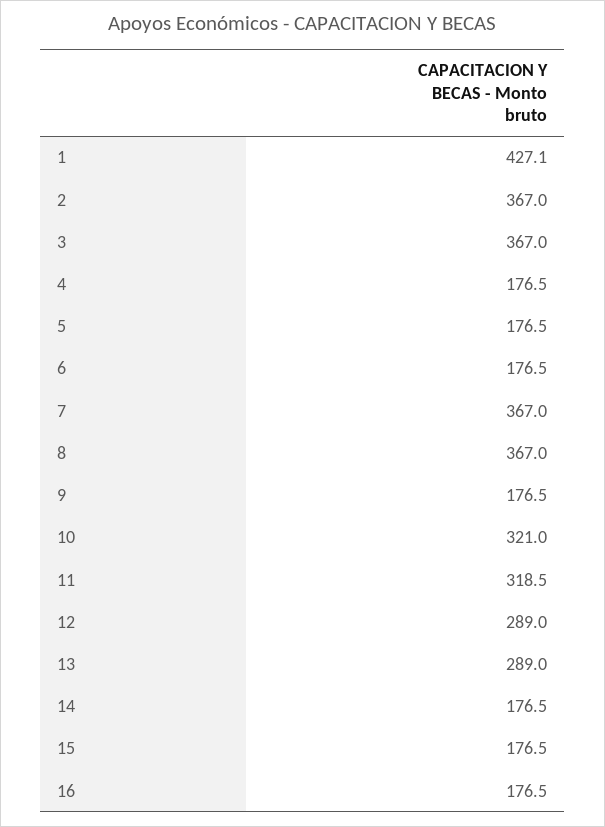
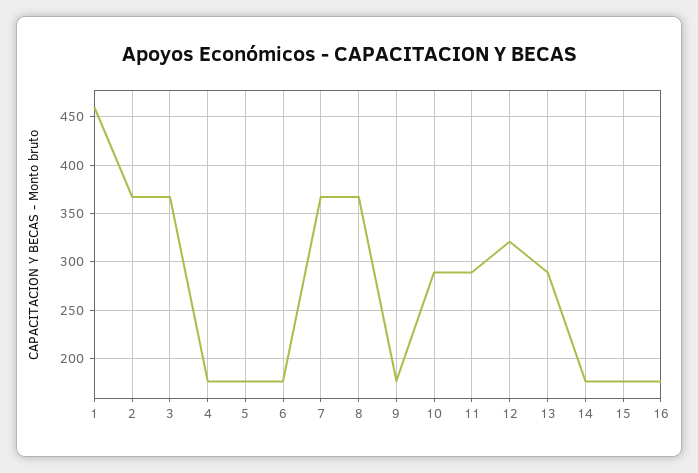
1: 427.1 -> 460
10: 321 -> 290
11: 318.5 -> 290
12: 289 -> 320

